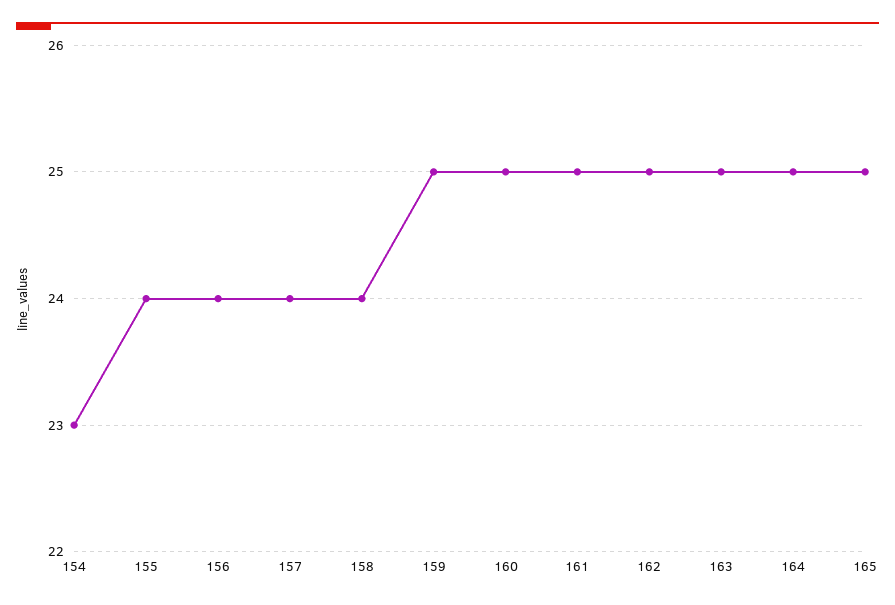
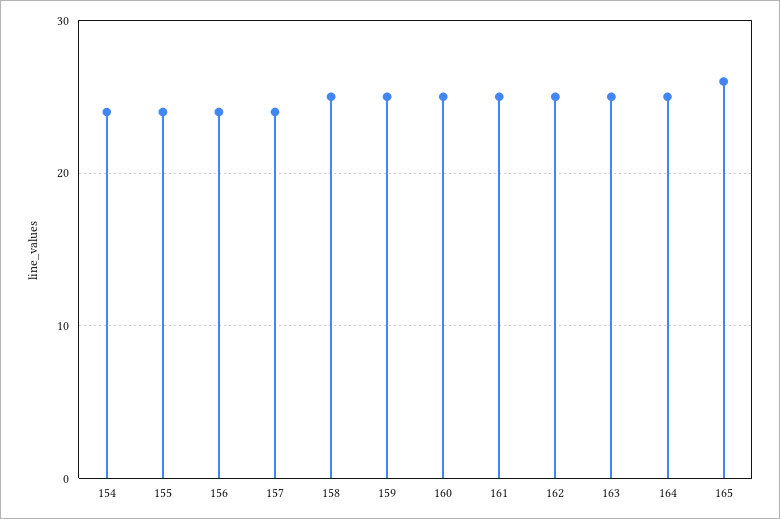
154: 23 -> 24
158: 24 -> 25
165: 25 -> 26

